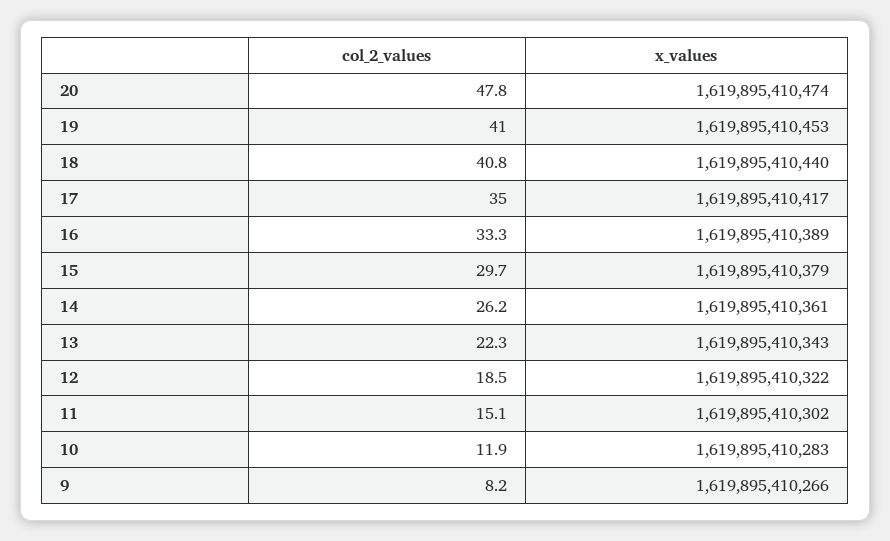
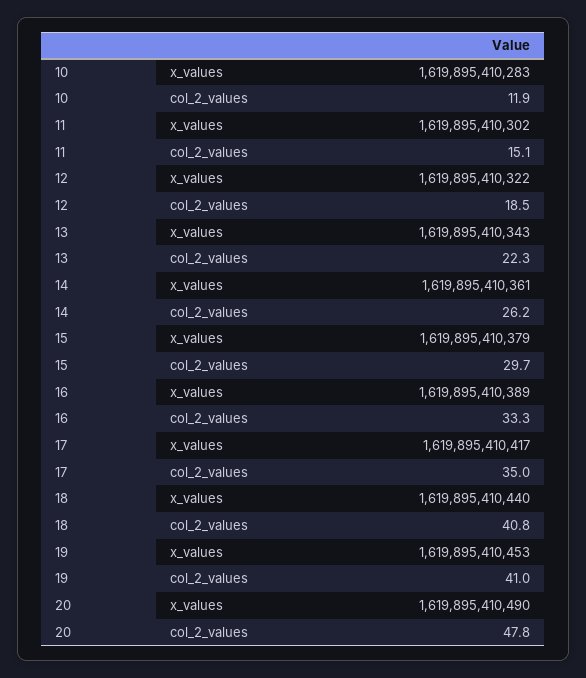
x_values, 20: 1619895410474 -> 1619895410490
col_2_values, 9: 8.2 -> none
x_values, 9: 1619895410266 -> none

